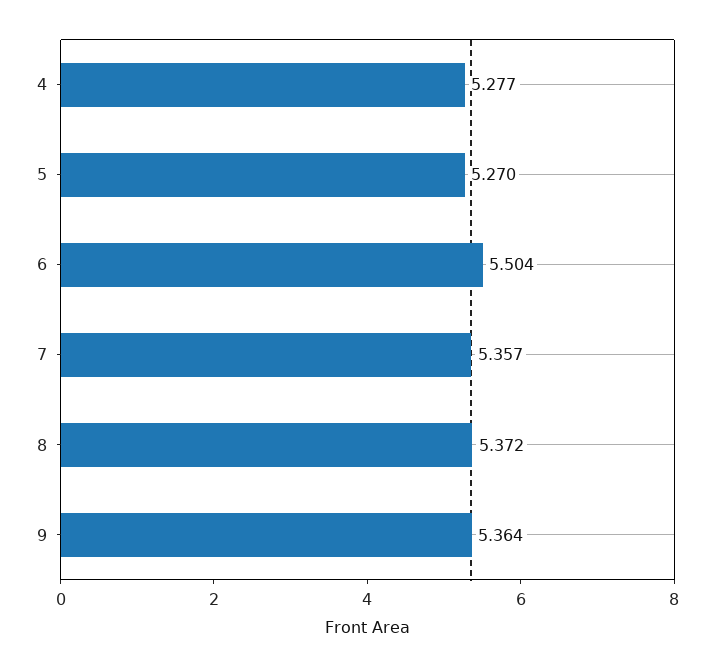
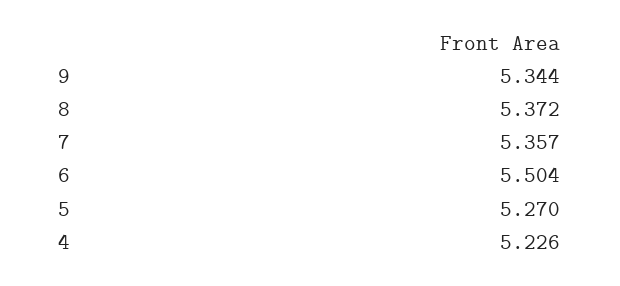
4: 5.277 -> 5.226
9: 5.364 -> 5.344

